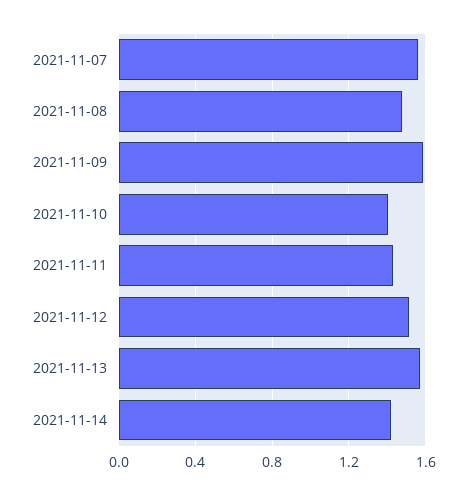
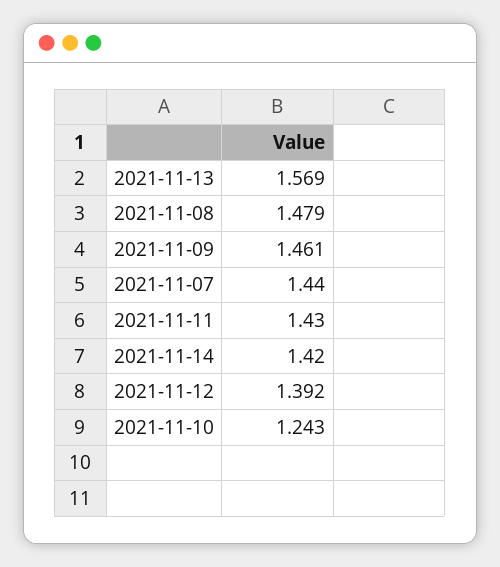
2021-11-07: 1.55 -> 1.44
2021-11-09: 1.6 -> 1.461
2021-11-10: 1.4 -> 1.243
2021-11-12: 1.5 -> 1.392

